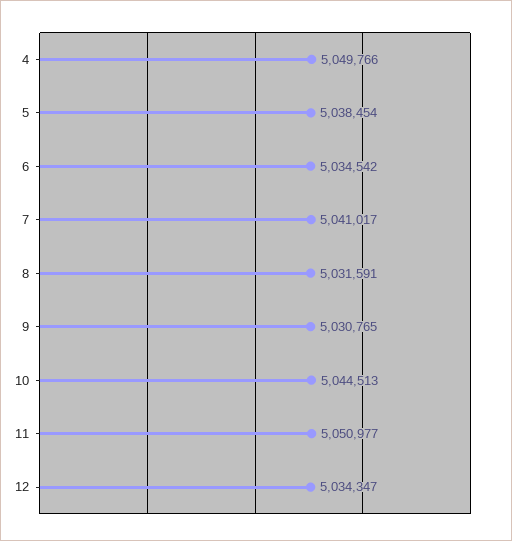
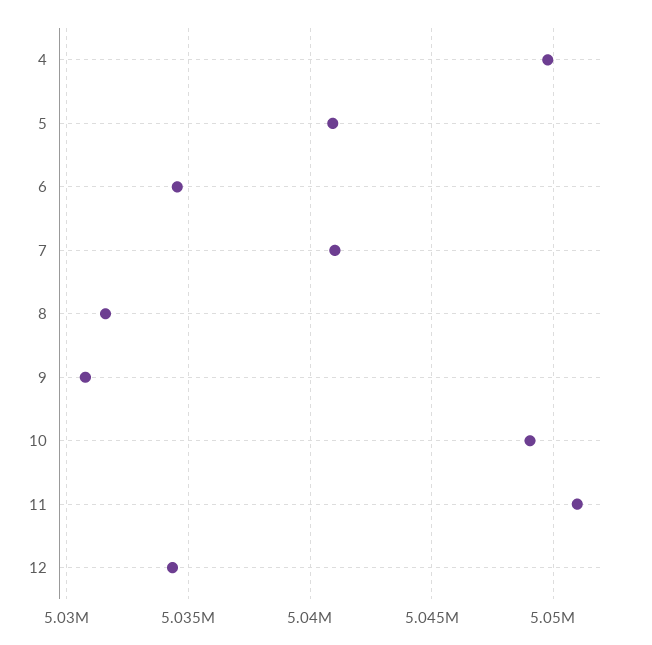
5: 5038454 -> 5041000
10: 5044513 -> 5049000

